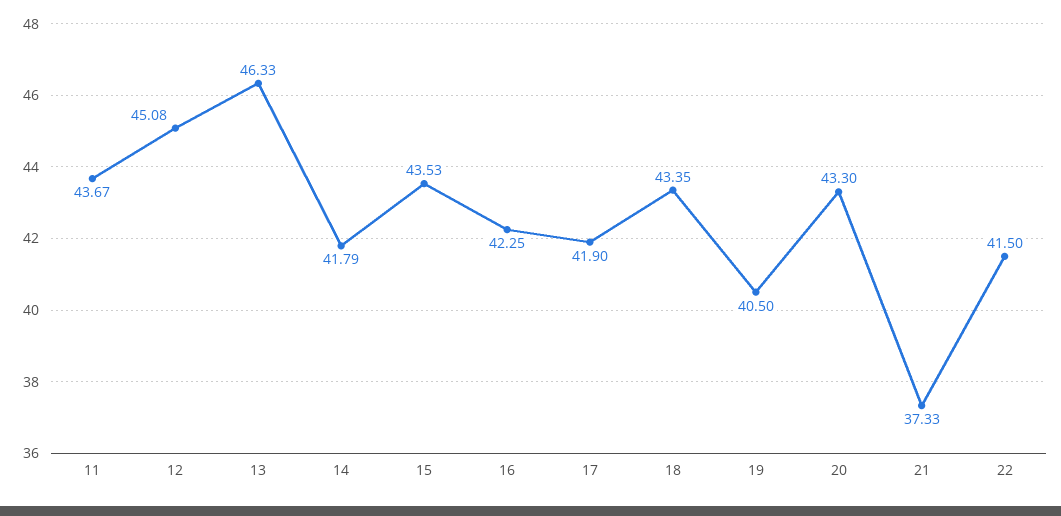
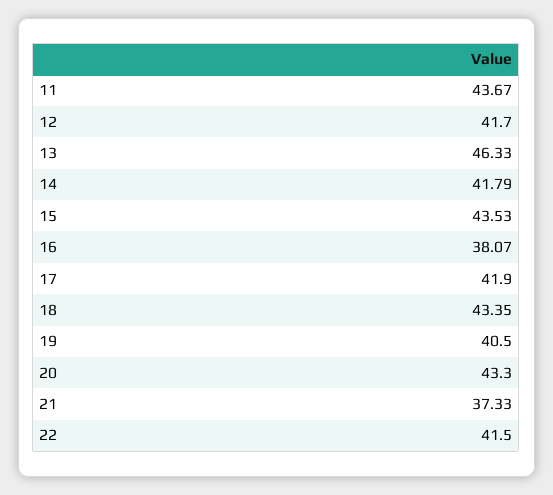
12: 45.08 -> 41.7
16: 42.25 -> 38.07

